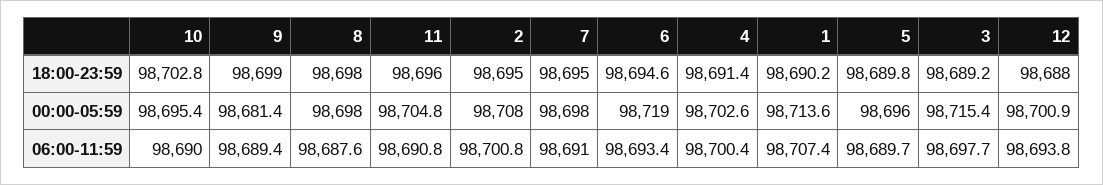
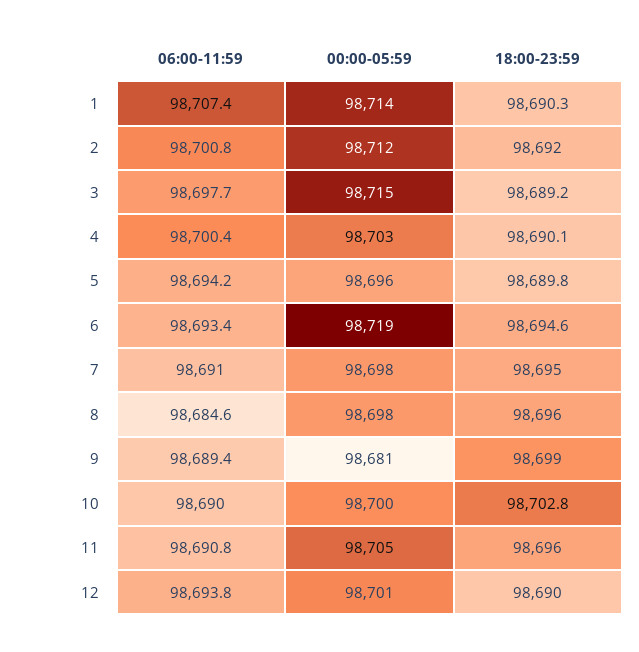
8, 18:00-23:59: 98698 -> 98696
2, 18:00-23:59: 98695 -> 98692
4, 18:00-23:59: 98691.4 -> 98690.1
1, 18:00-23:59: 98690.2 -> 98690.3
12, 18:00-23:59: 98688 -> 98690
10, 00:00-05:59: 98695.4 -> 98700
2, 00:00-05:59: 98708 -> 98712
8, 06:00-11:59: 98687.6 -> 98684.6
5, 06:00-11:59: 98689.7 -> 98694.2

